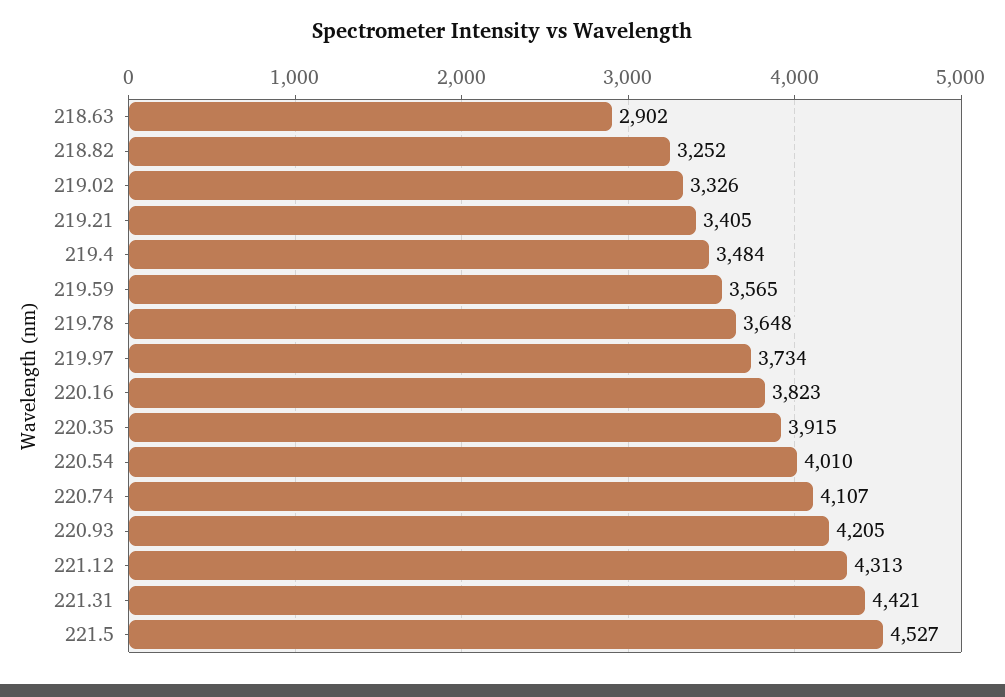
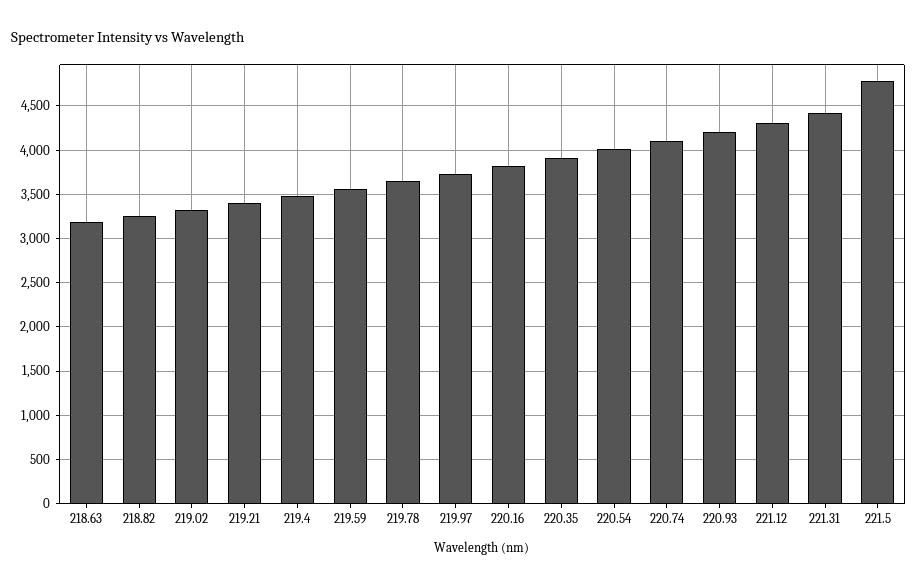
218.63: 2902 -> 3200
221.5: 4527 -> 4800

